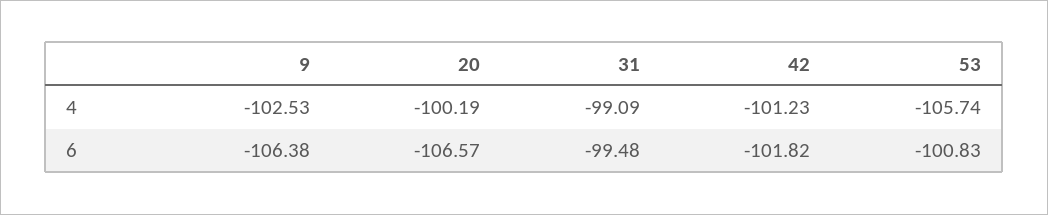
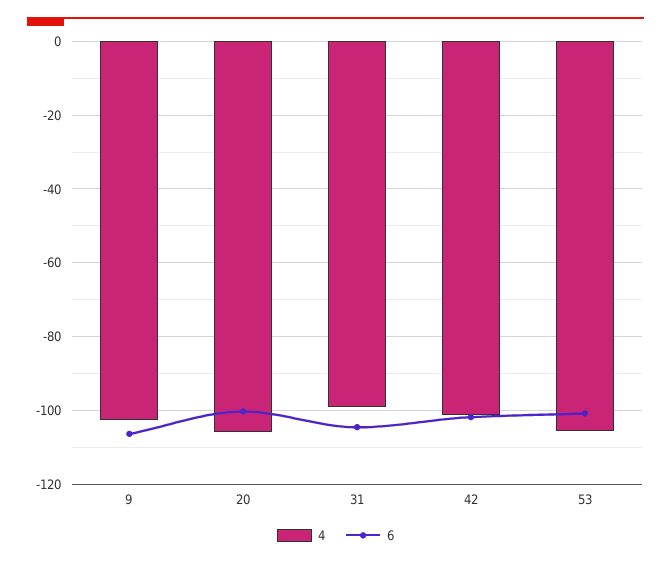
4, 20: -100.19 -> -106
6, 20: -106.57 -> -100
6, 31: -99.48 -> -104

